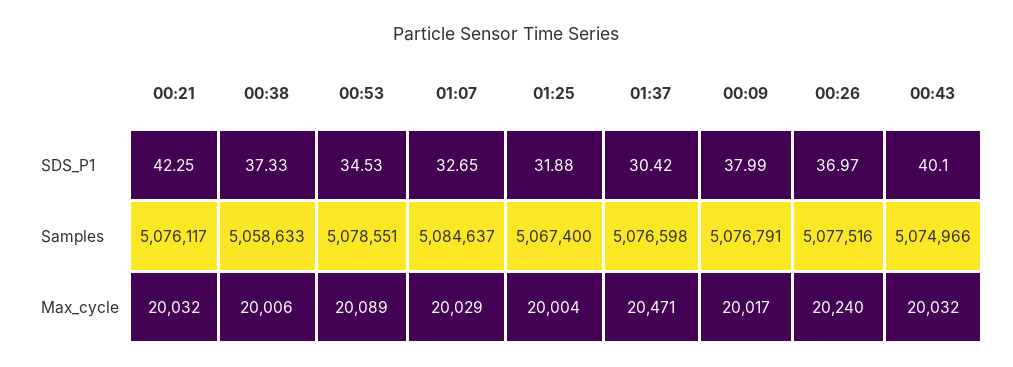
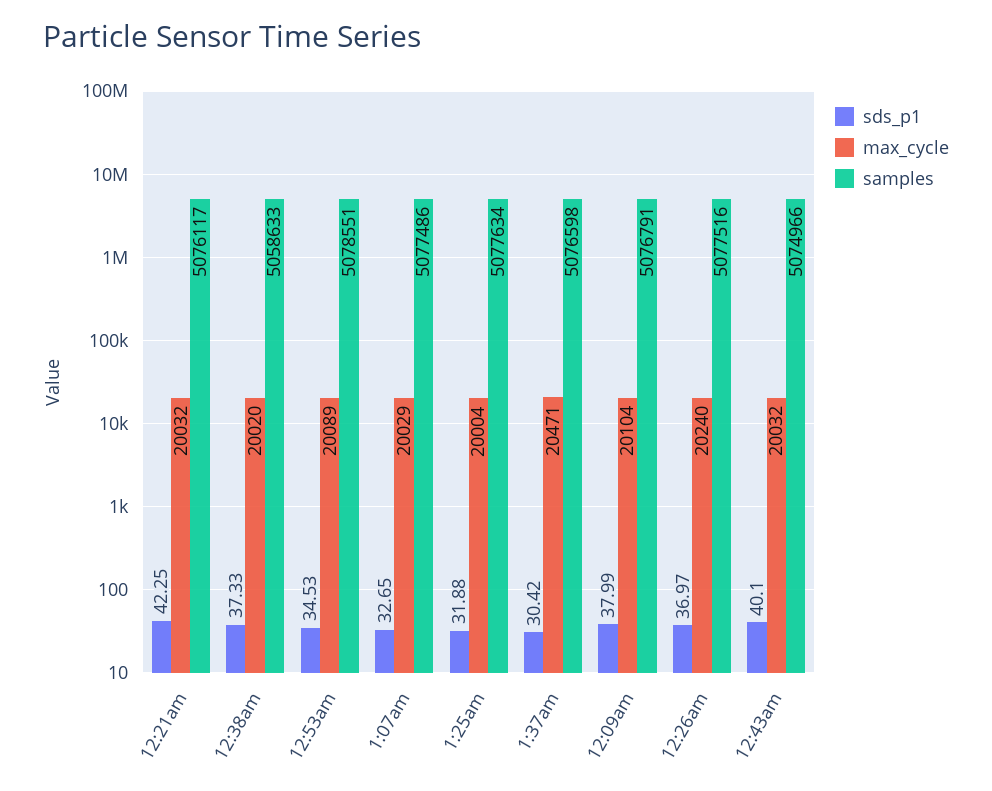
Samples, 01:07: 5084637 -> 5077486
Samples, 01:25: 5067400 -> 5077634
Max_cycle, 00:38: 20006 -> 20020
Max_cycle, 00:09: 20017 -> 20104

